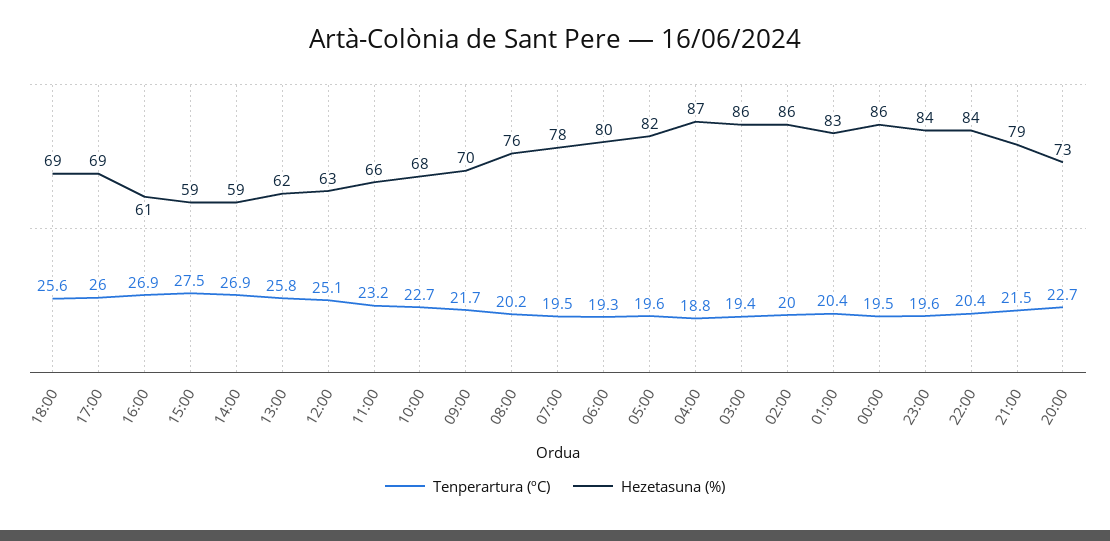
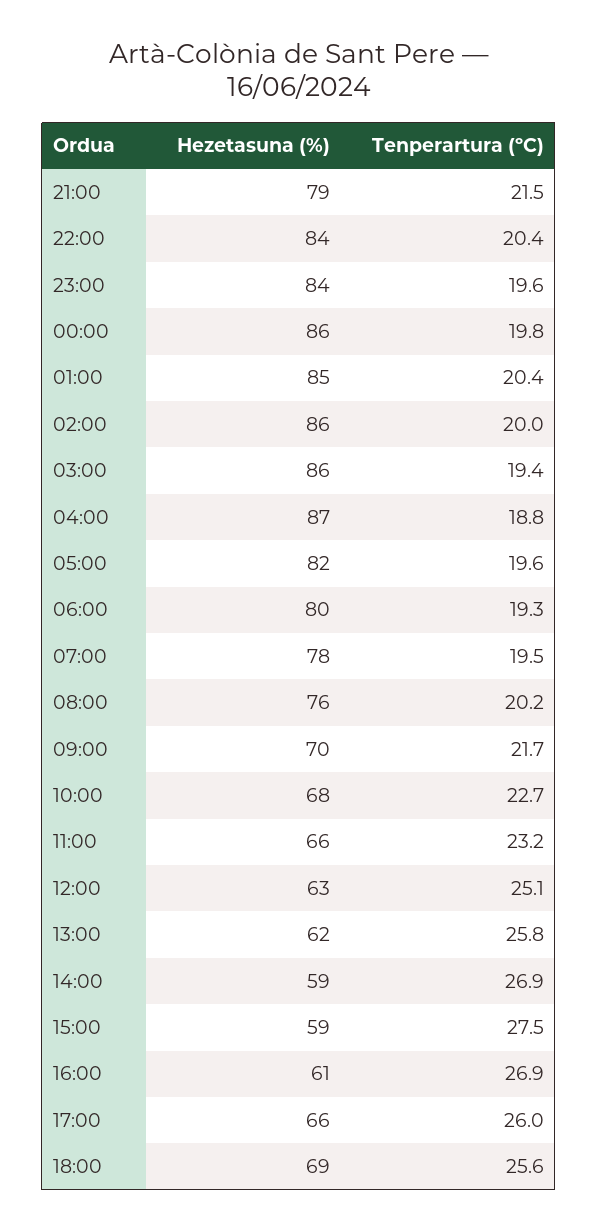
Hezetasuna (%), 17:00: 69 -> 66
Hezetasuna (%), 01:00: 83 -> 85
Tenperartura (ºC), 00:00: 19.5 -> 19.8
Tenperartura (ºC), 20:00: 22.7 -> none
Hezetasuna (%), 20:00: 73 -> none

